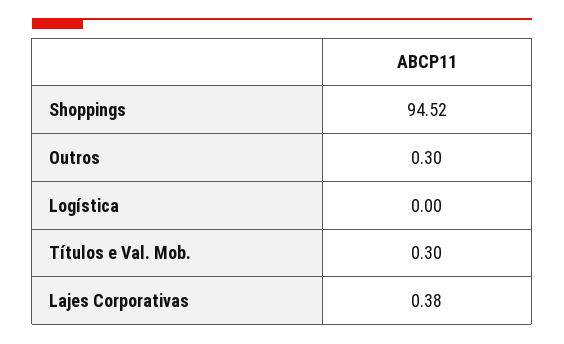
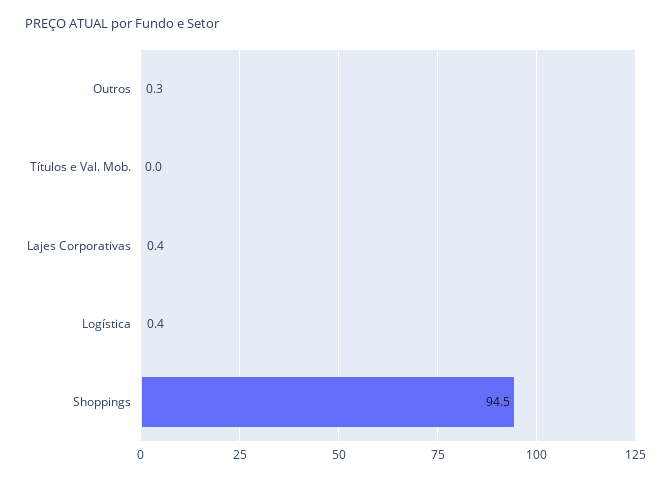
Logística: 0 -> 0.4
Títulos e Val. Mob.: 0.3 -> 0

